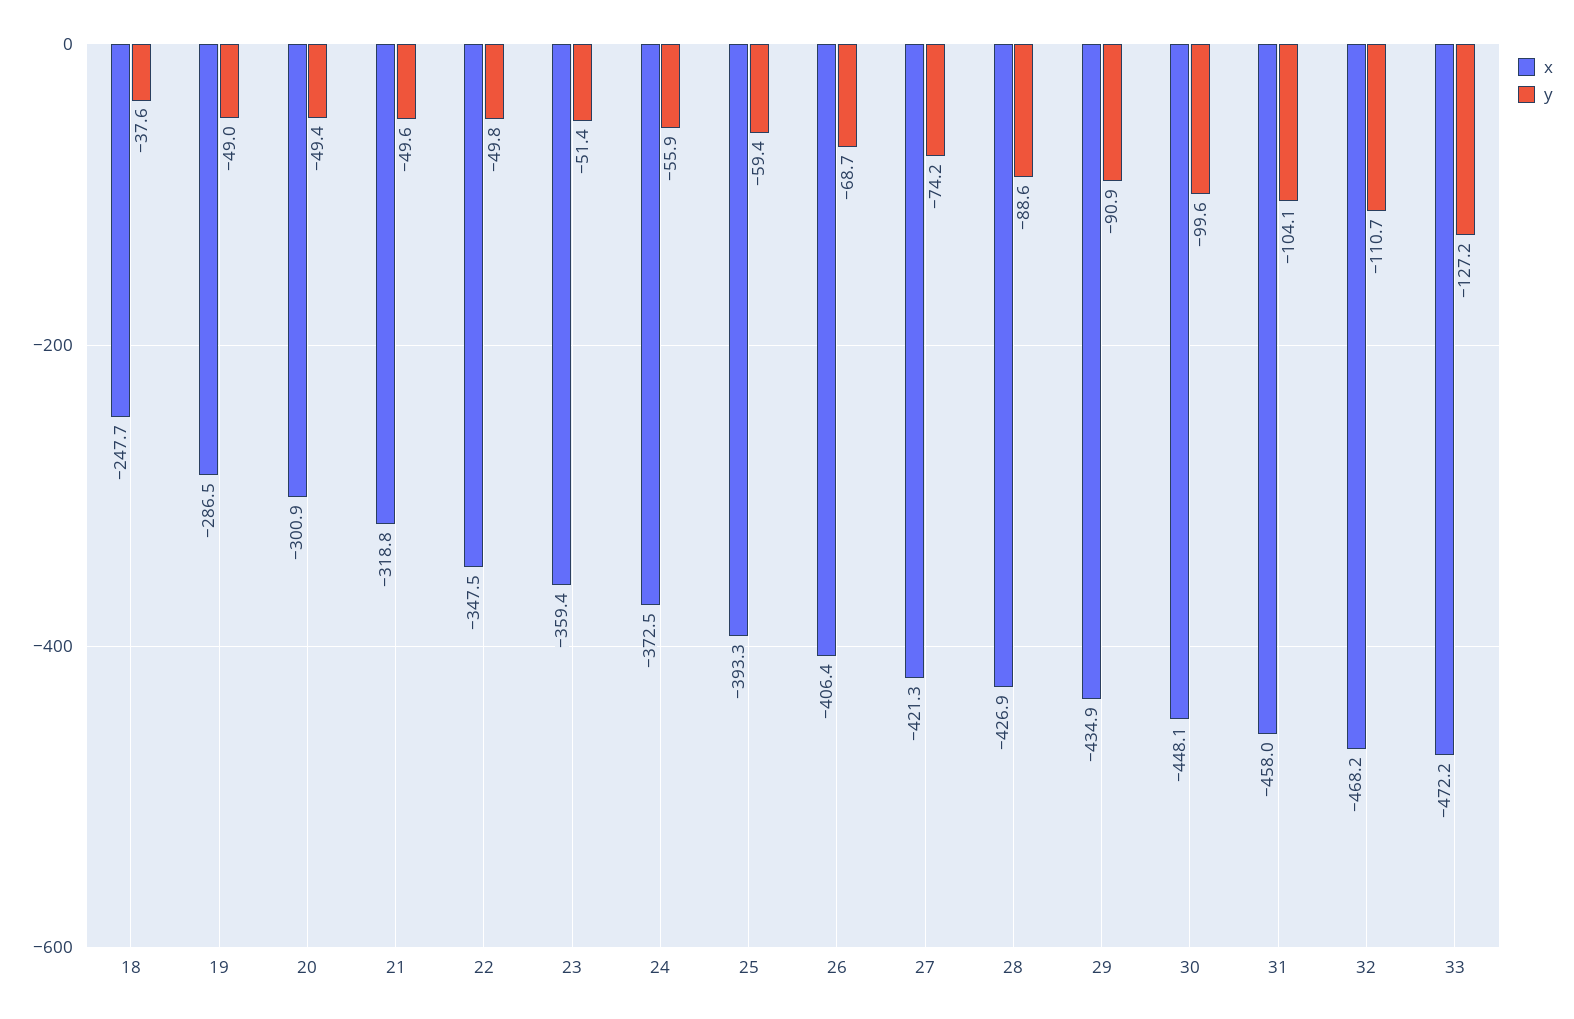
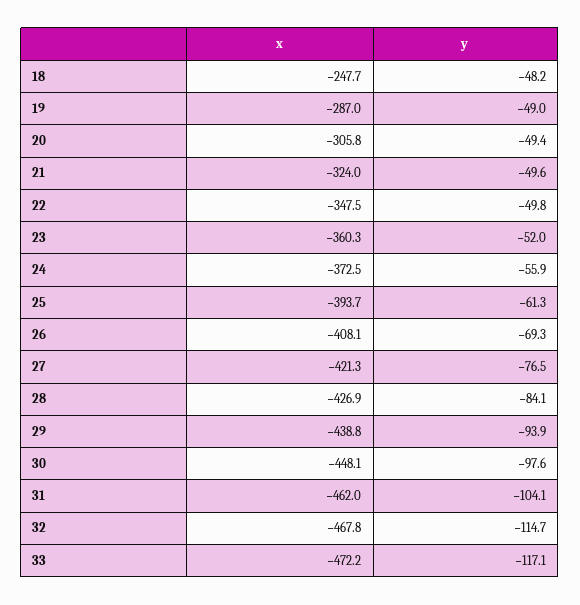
y, 18: -37.6 -> -48.2
x, 19: -286.5 -> -287
x, 20: -300.9 -> -305.8
x, 21: -318.8 -> -324
x, 23: -359.4 -> -360.3
y, 23: -51.4 -> -52
x, 25: -393.3 -> -393.7
y, 25: -59.4 -> -61.3
x, 26: -406.4 -> -408.1
y, 26: -68.7 -> -69.3
y, 27: -74.2 -> -76.5
y, 28: -88.6 -> -84.1
x, 29: -434.9 -> -438.8
y, 29: -90.9 -> -93.9
y, 30: -99.6 -> -97.6
x, 31: -458 -> -462
x, 32: -468.2 -> -467.8
y, 32: -110.7 -> -114.7
y, 33: -127.2 -> -117.1

